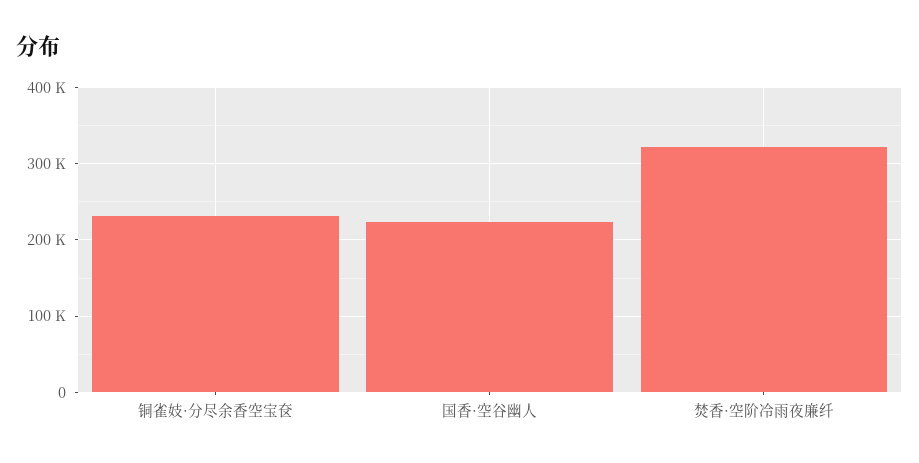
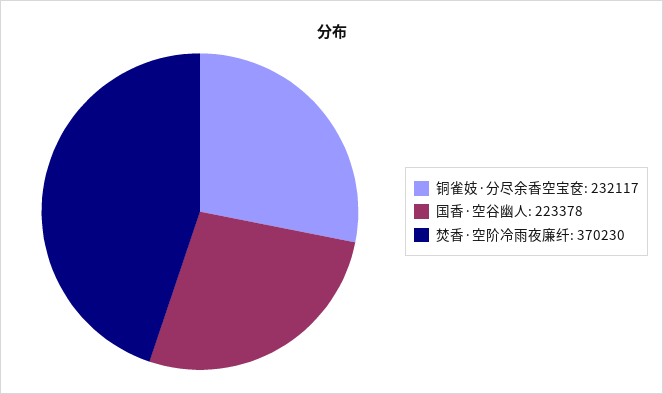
焚香·空阶冷雨夜廉纤: 320000 -> 370230

